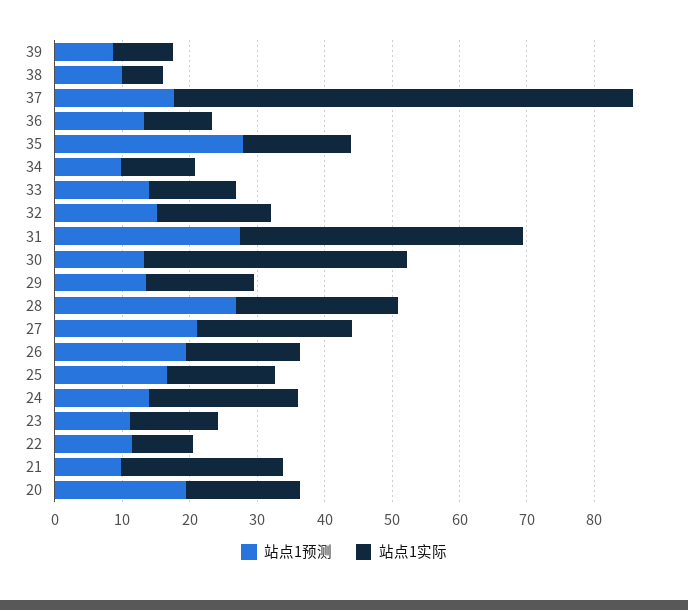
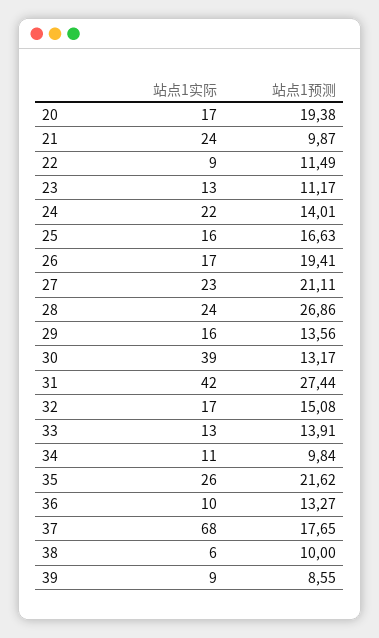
站点1预测, 35: 28 -> 21.62
站点1实际, 35: 16 -> 26

